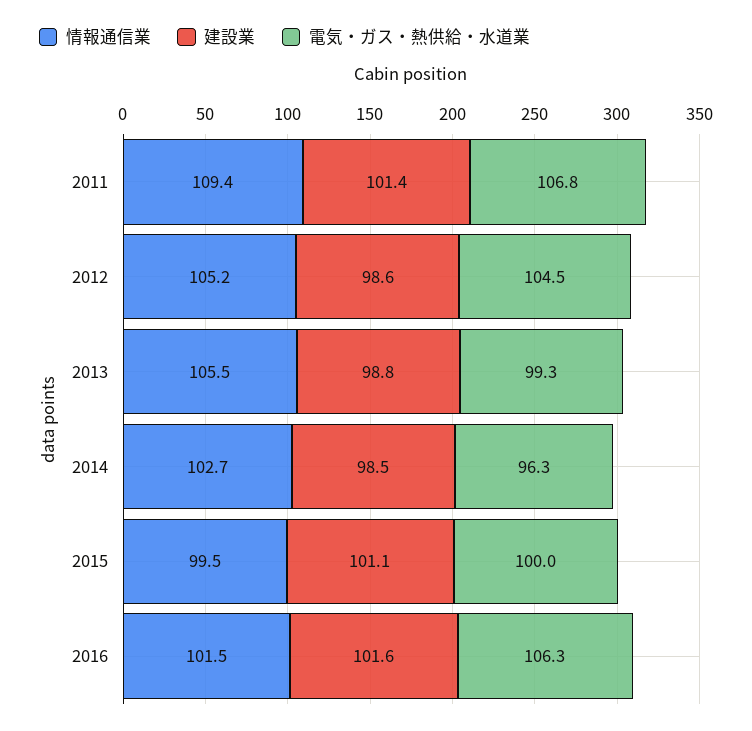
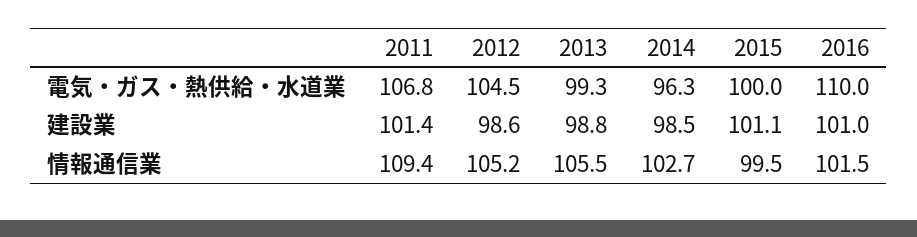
建設業, 2016: 101.6 -> 101
電気・ガス・熱供給・水道業, 2016: 106.3 -> 110

